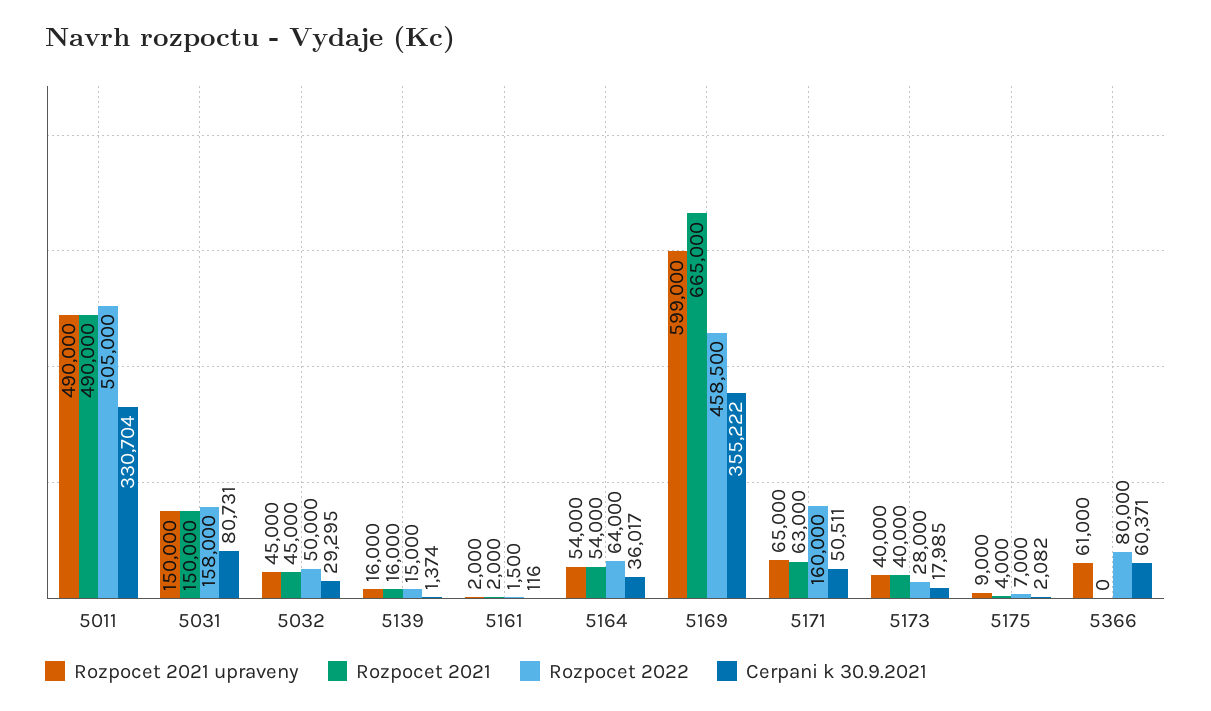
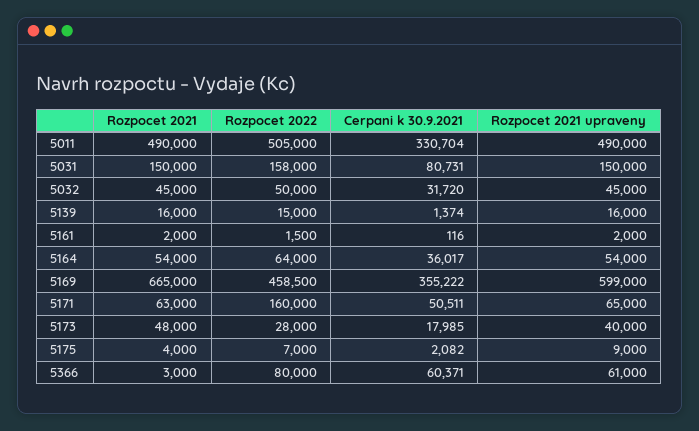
Cerpani k 30.9.2021, 5032: 29295 -> 31720
Rozpocet 2021, 5173: 40000 -> 48000
Rozpocet 2021, 5366: 0 -> 3000

